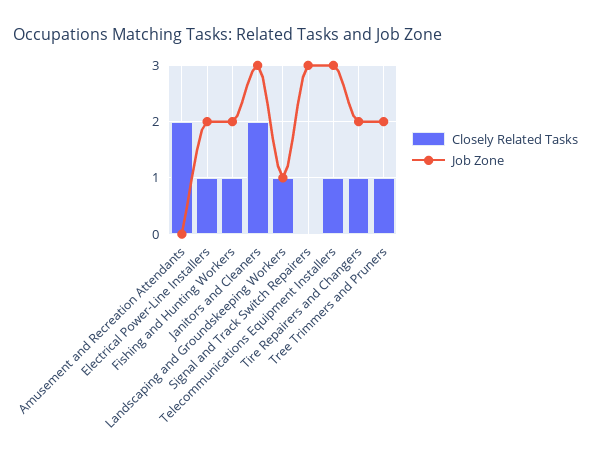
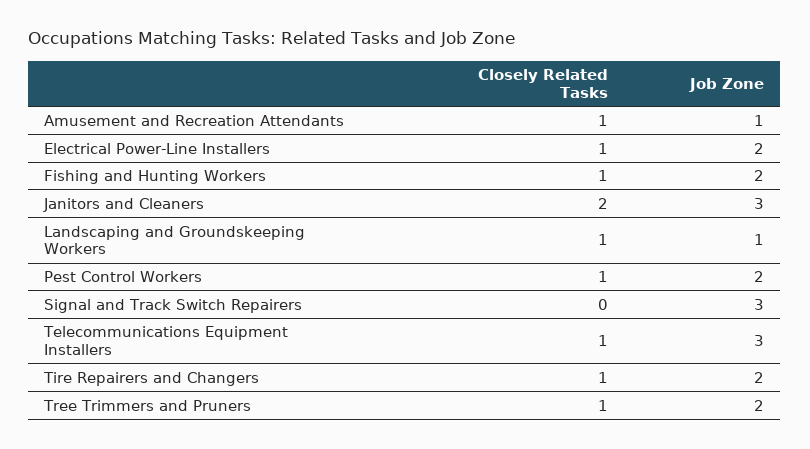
Closely Related Tasks, Amusement and Recreation Attendants: 2 -> 1
Job Zone, Amusement and Recreation Attendants: 0 -> 1
Closely Related Tasks, Pest Control Workers: none -> 1
Job Zone, Pest Control Workers: none -> 2

